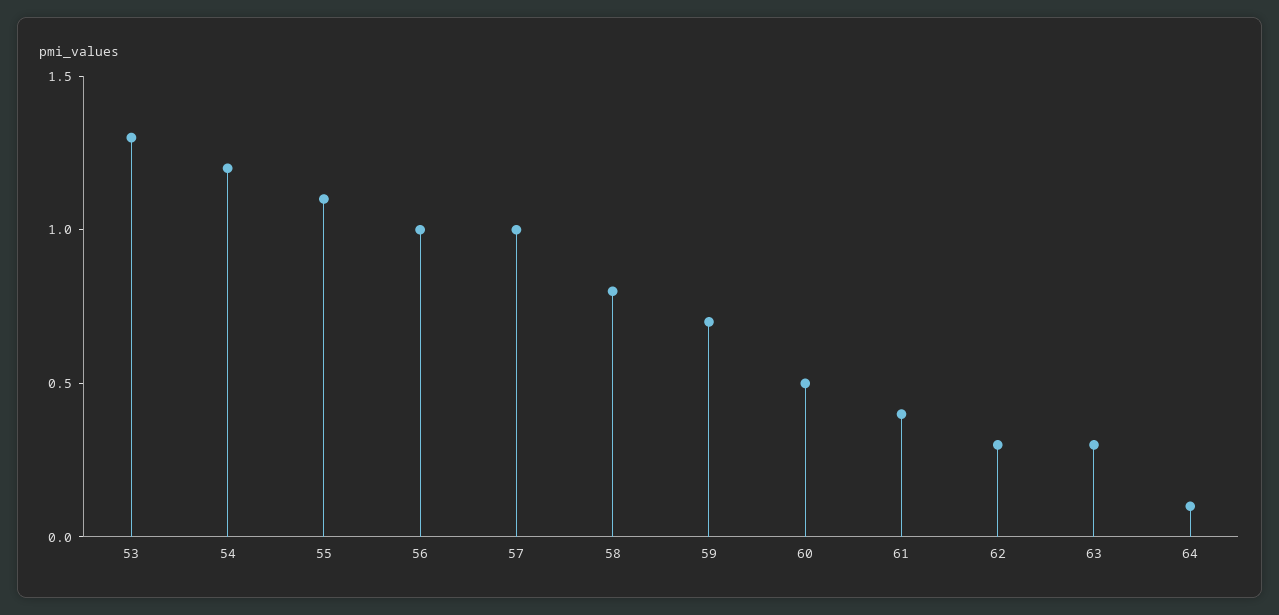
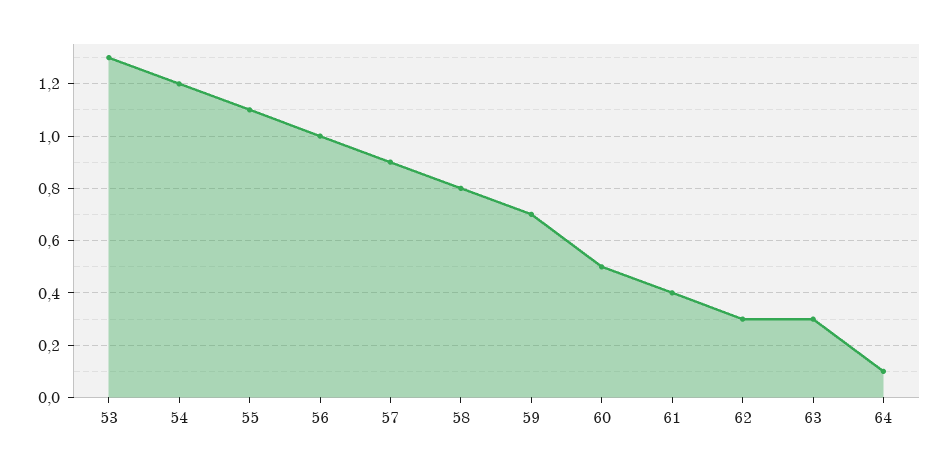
57: 1 -> 0.9

